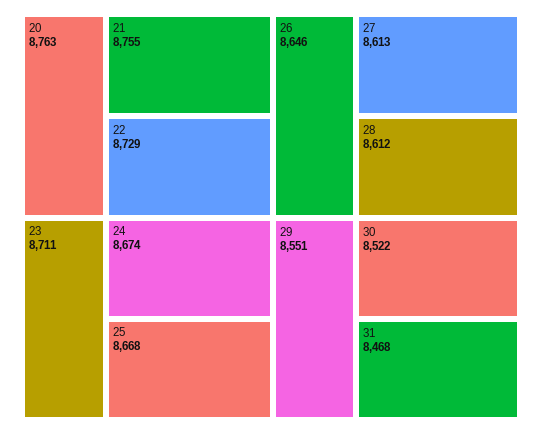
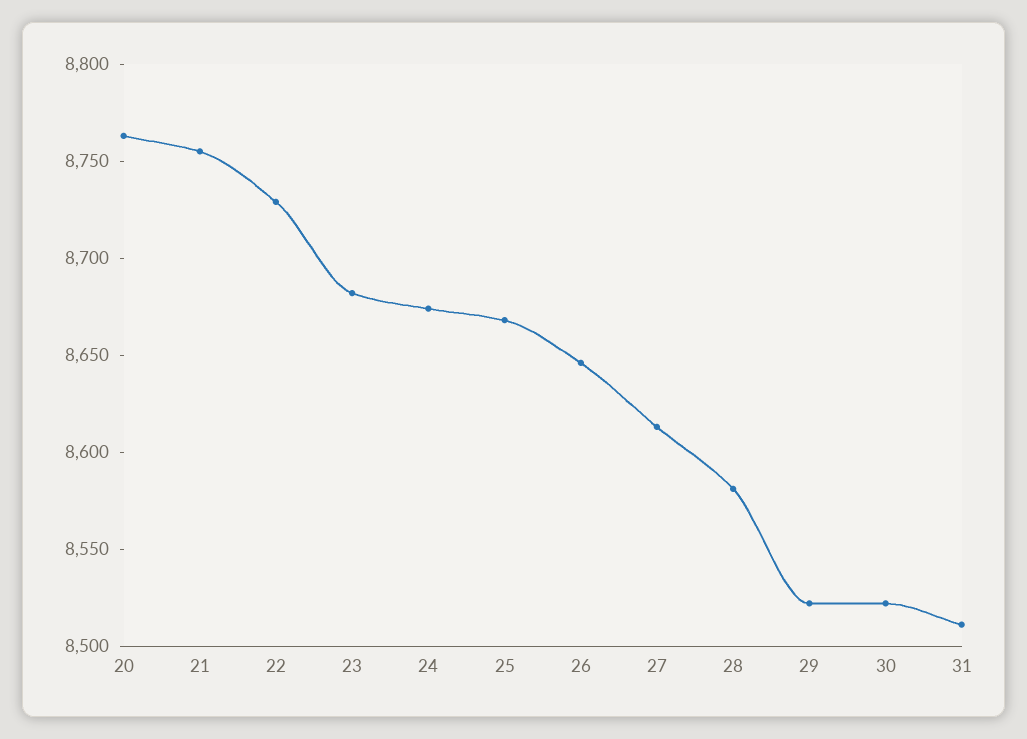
23: 8711 -> 8680
28: 8612 -> 8580
29: 8551 -> 8520
31: 8468 -> 8510

